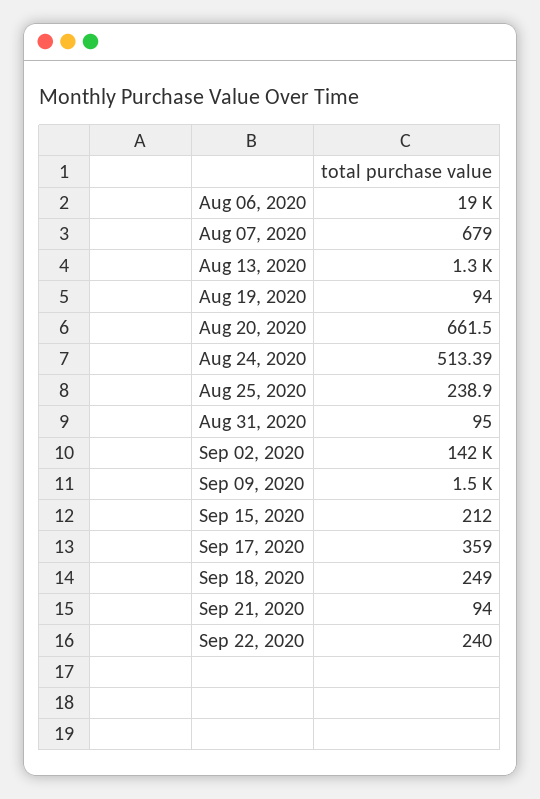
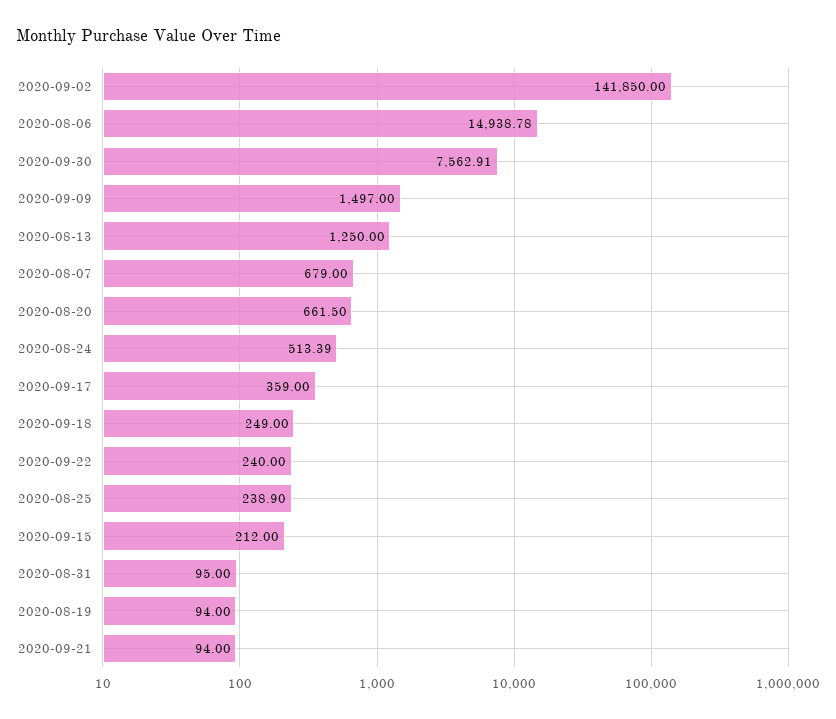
Aug 06, 2020: 19000 -> 14938.78
2020-09-30: none -> 7562.91

